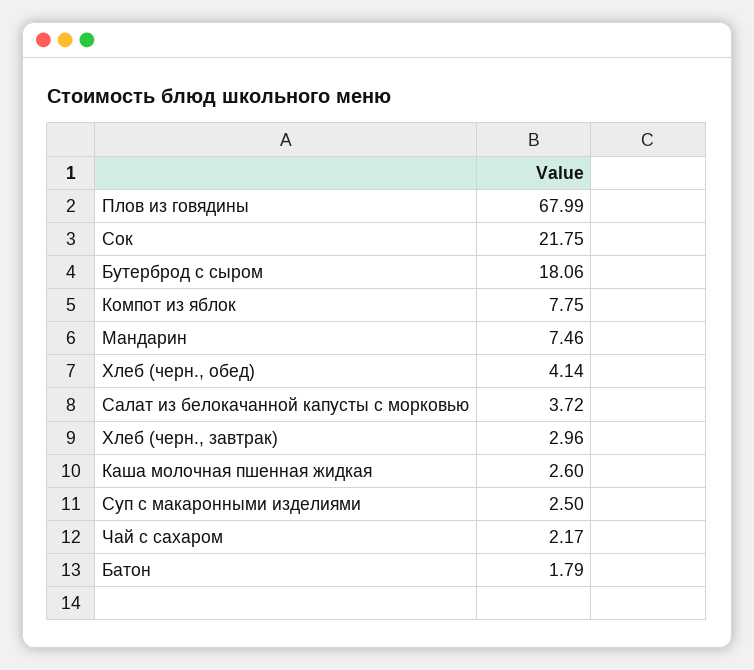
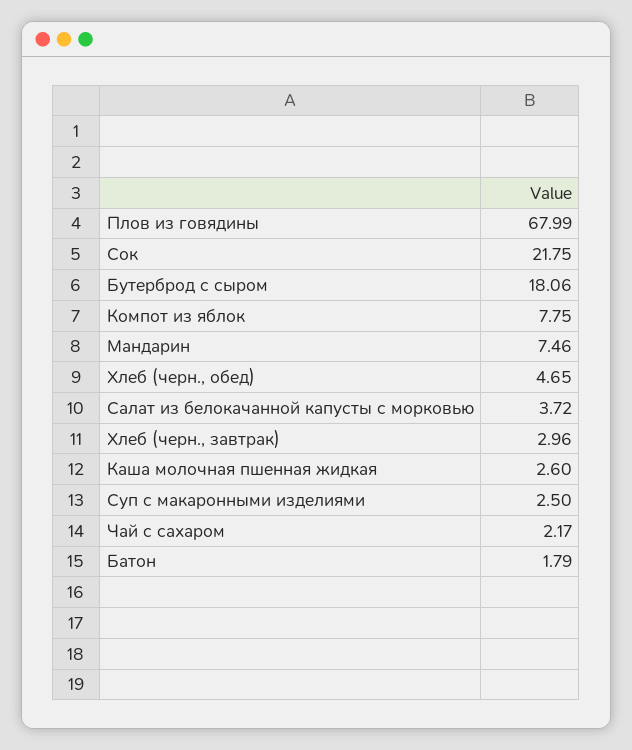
Хлеб (черн., обед): 4.14 -> 4.65

